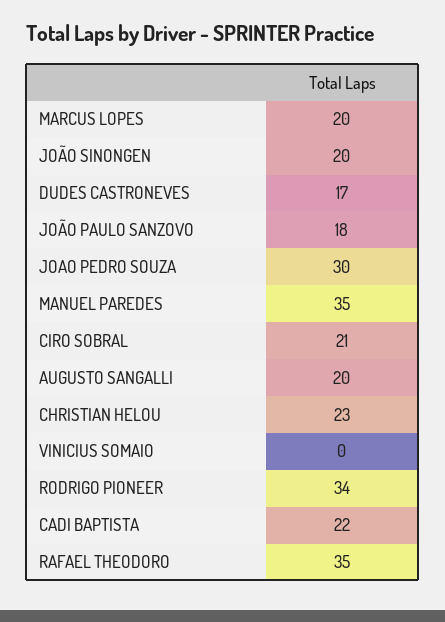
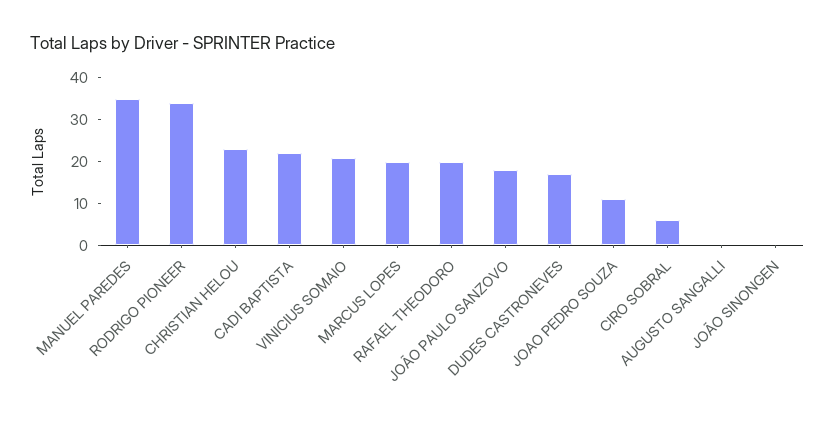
JOÃO SINONGEN: 20 -> 0
JOAO PEDRO SOUZA: 30 -> 10
CIRO SOBRAL: 21 -> 5
AUGUSTO SANGALLI: 20 -> 0
VINICIUS SOMAIO: 0 -> 20
RAFAEL THEODORO: 35 -> 20

